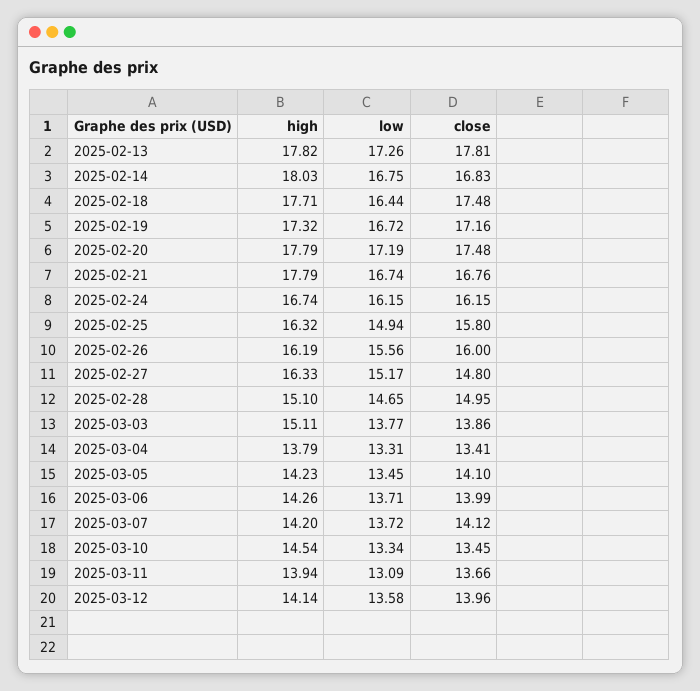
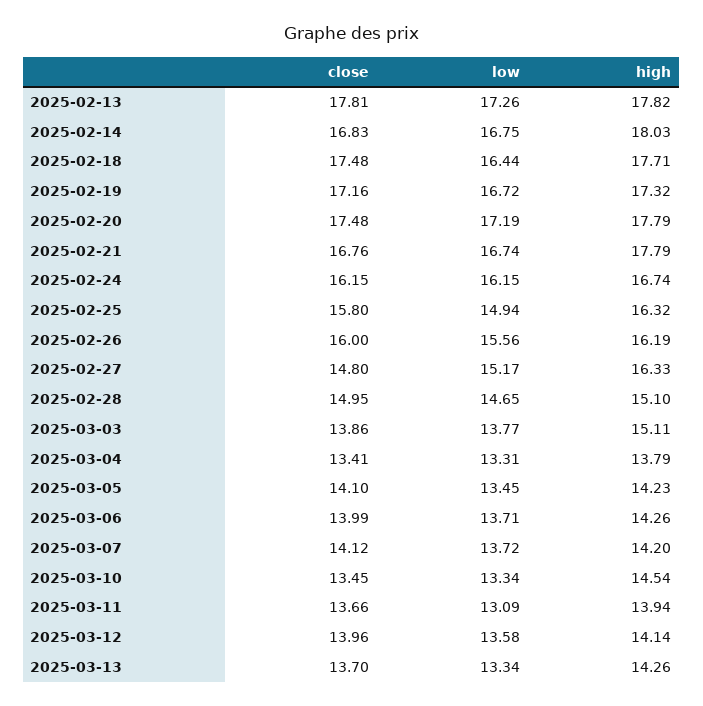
close, 2025-03-13: none -> 13.7
low, 2025-03-13: none -> 13.34
high, 2025-03-13: none -> 14.26

